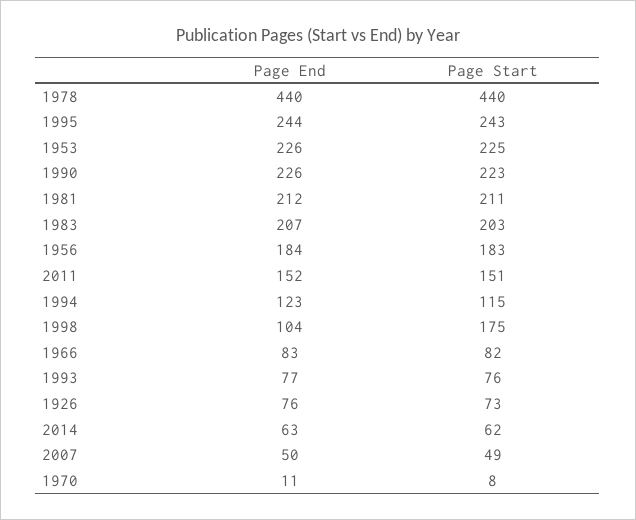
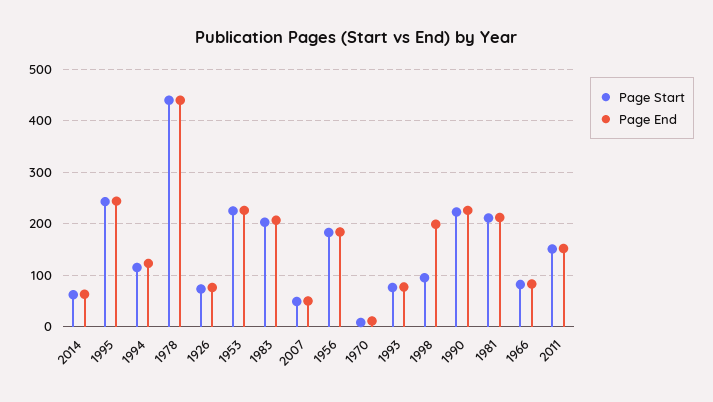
Page End, 1998: 104 -> 200
Page Start, 1998: 175 -> 100

